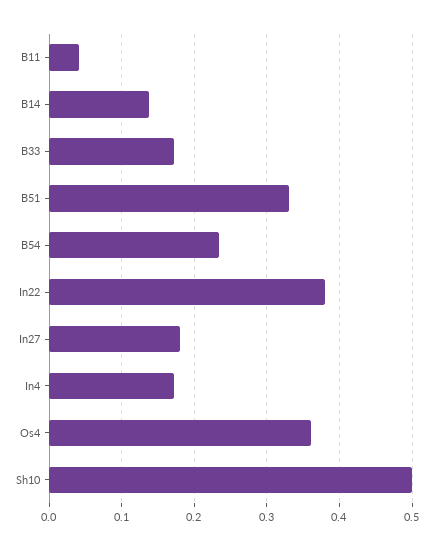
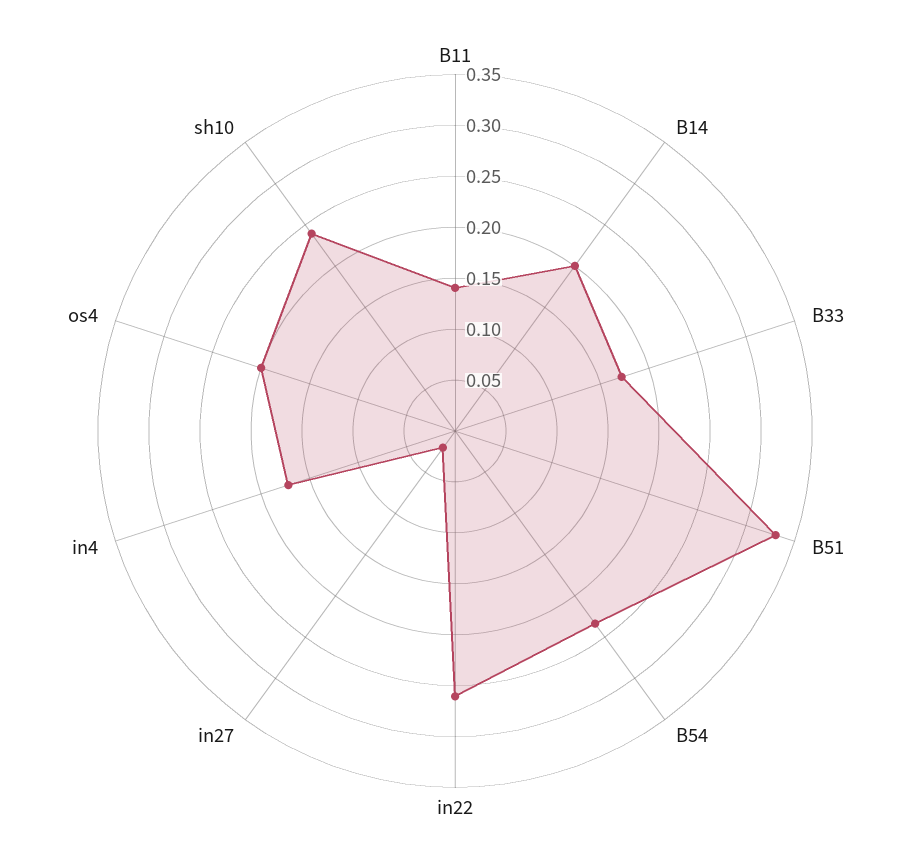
B11: 0.04 -> 0.14
B14: 0.14 -> 0.2
In22: 0.38 -> 0.26
In27: 0.18 -> 0.02
Os4: 0.36 -> 0.2
Sh10: 0.5 -> 0.24

